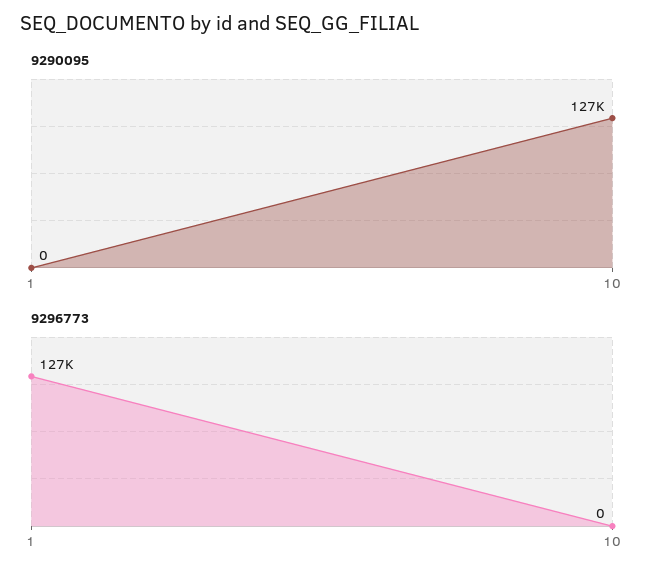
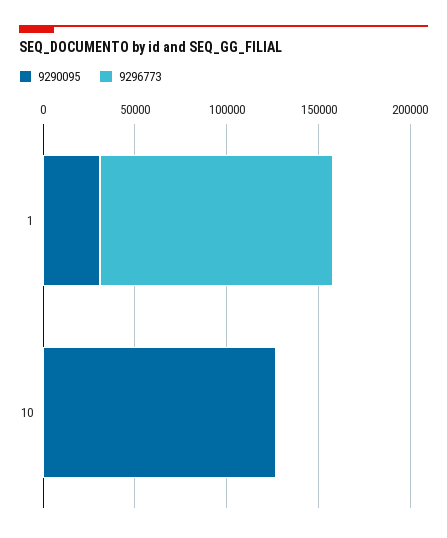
9290095, 1: 0 -> 30000

